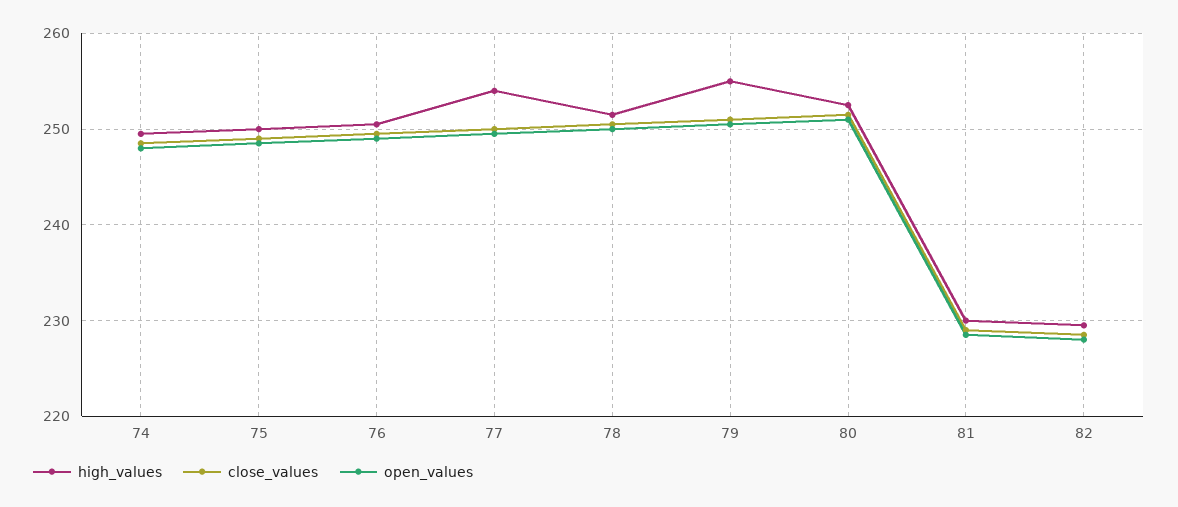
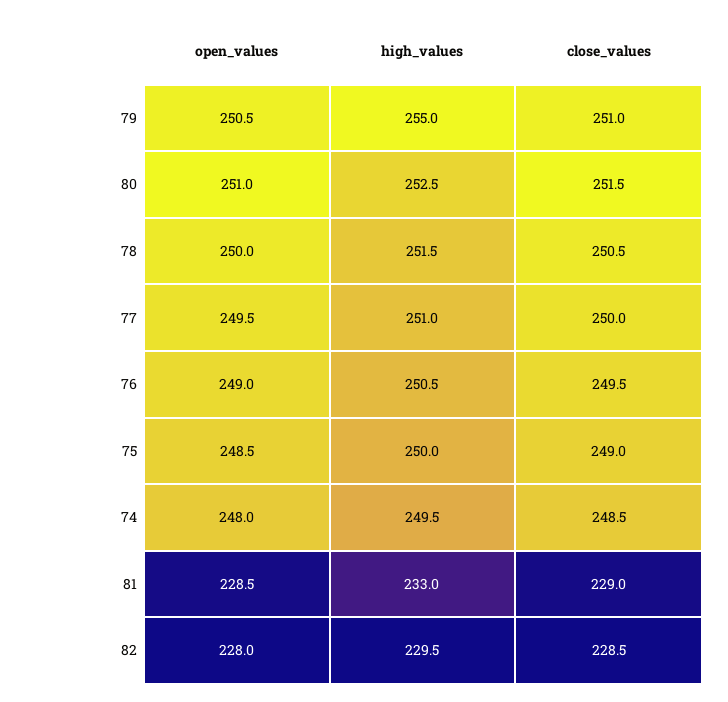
high_values, 77: 254 -> 251
high_values, 81: 230 -> 233

